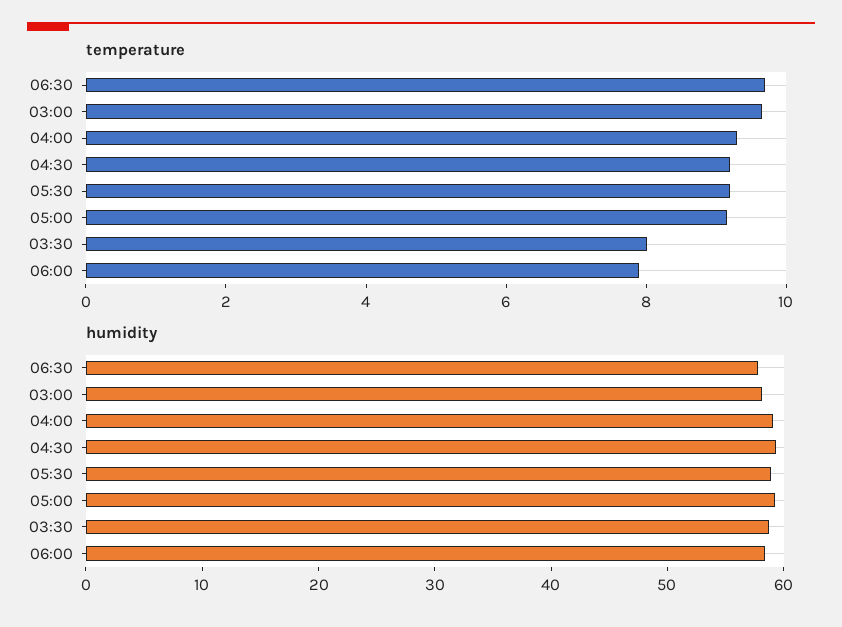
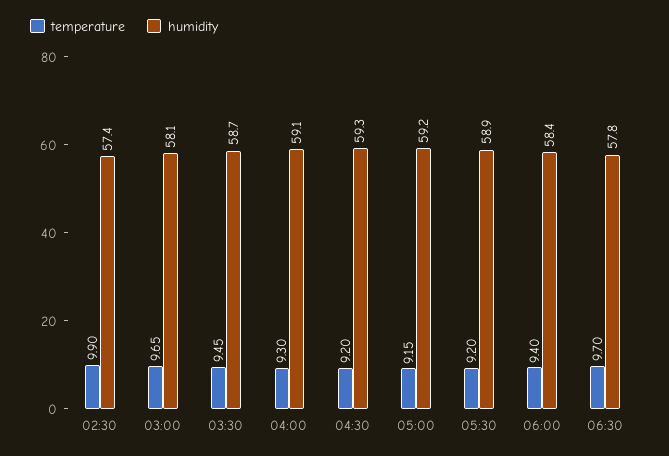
temperature, 03:30: 8 -> 9.45
temperature, 06:00: 8 -> 9.4
temperature, 02:30: none -> 9.9
humidity, 02:30: none -> 57.4

